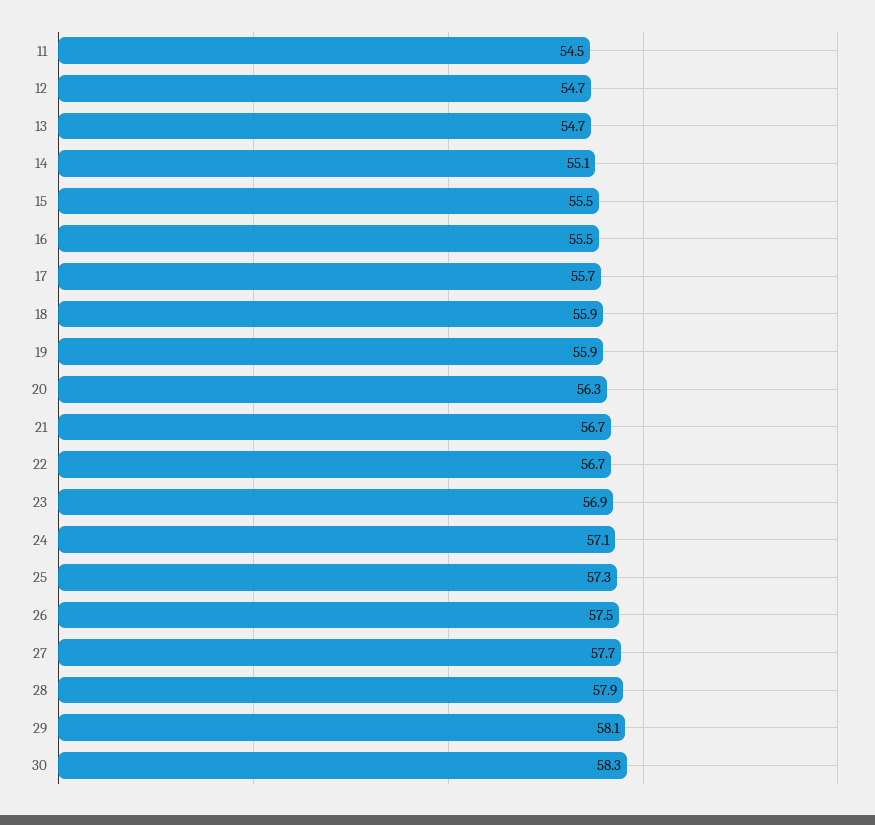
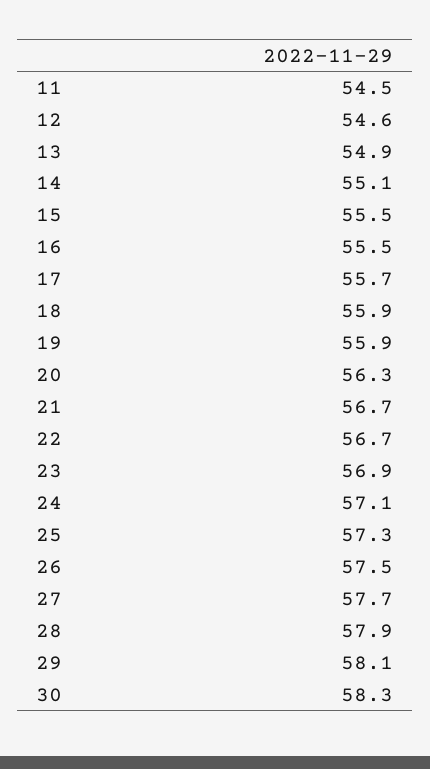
12: 54.7 -> 54.6
13: 54.7 -> 54.9

